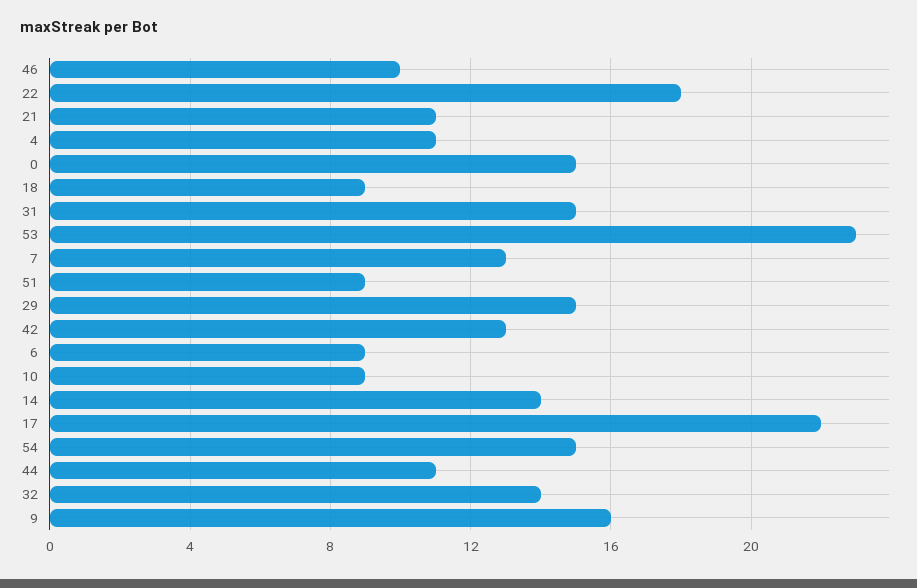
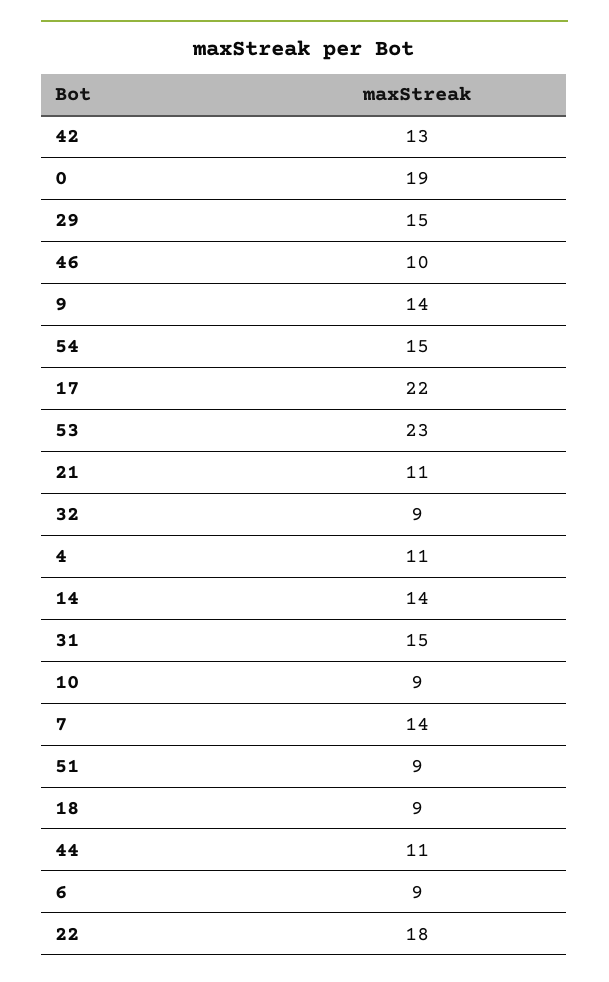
0: 15 -> 19
7: 13 -> 14
32: 14 -> 9
9: 16 -> 14

